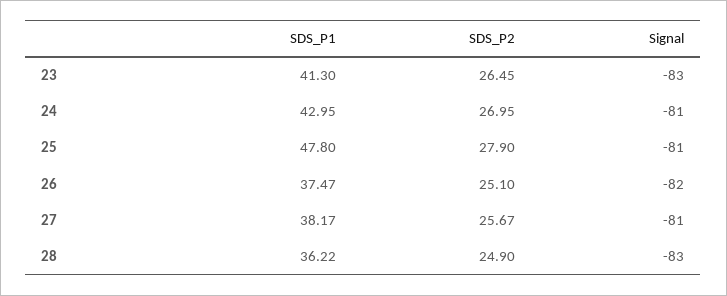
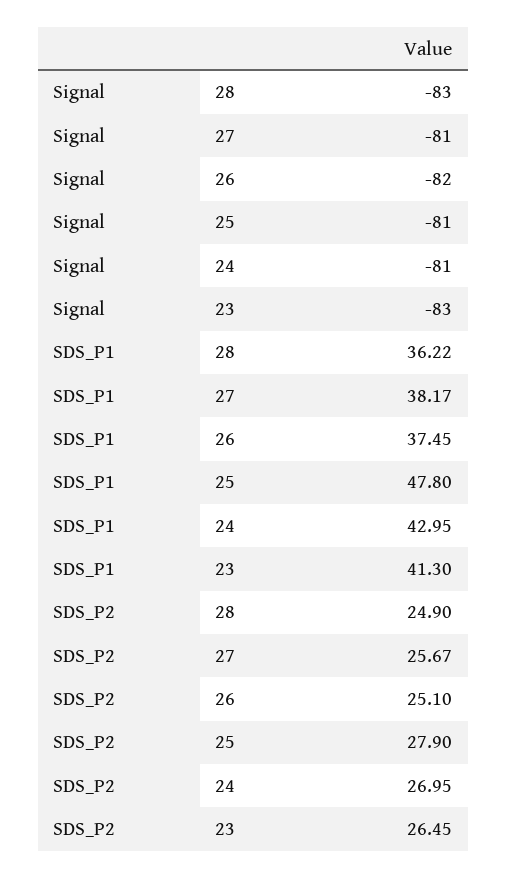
SDS_P1, 26: 37.47 -> 37.45

